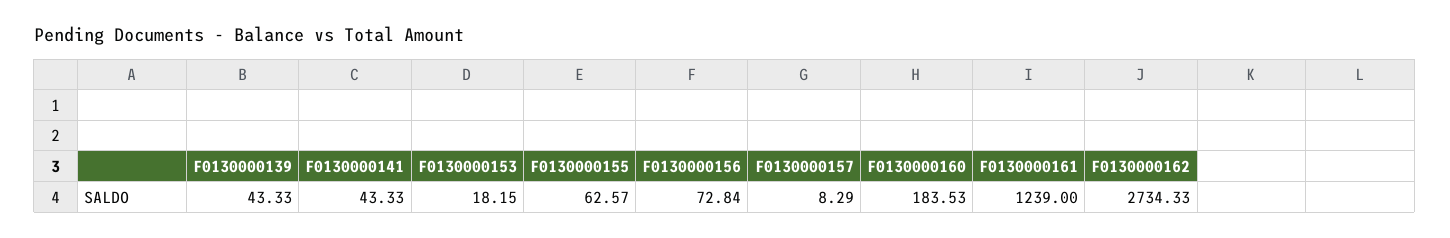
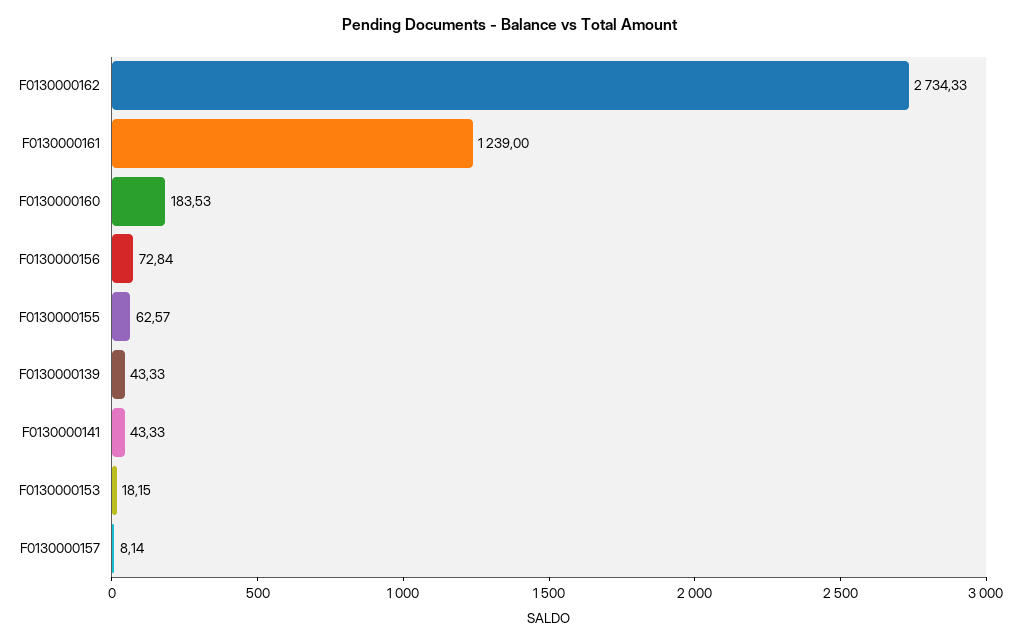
F0130000157: 8.29 -> 8.14

